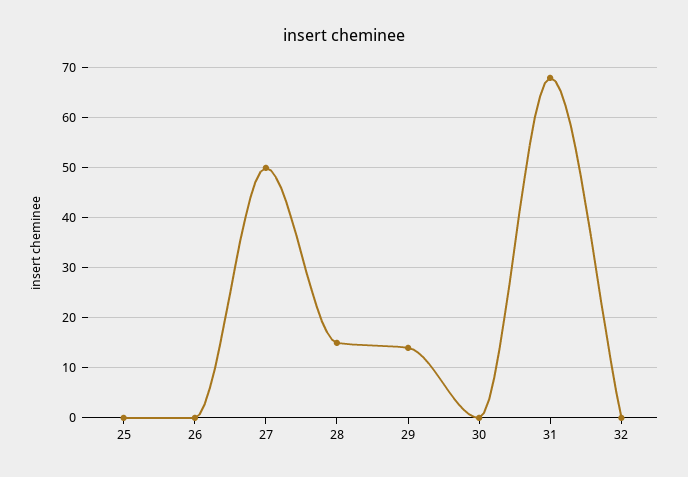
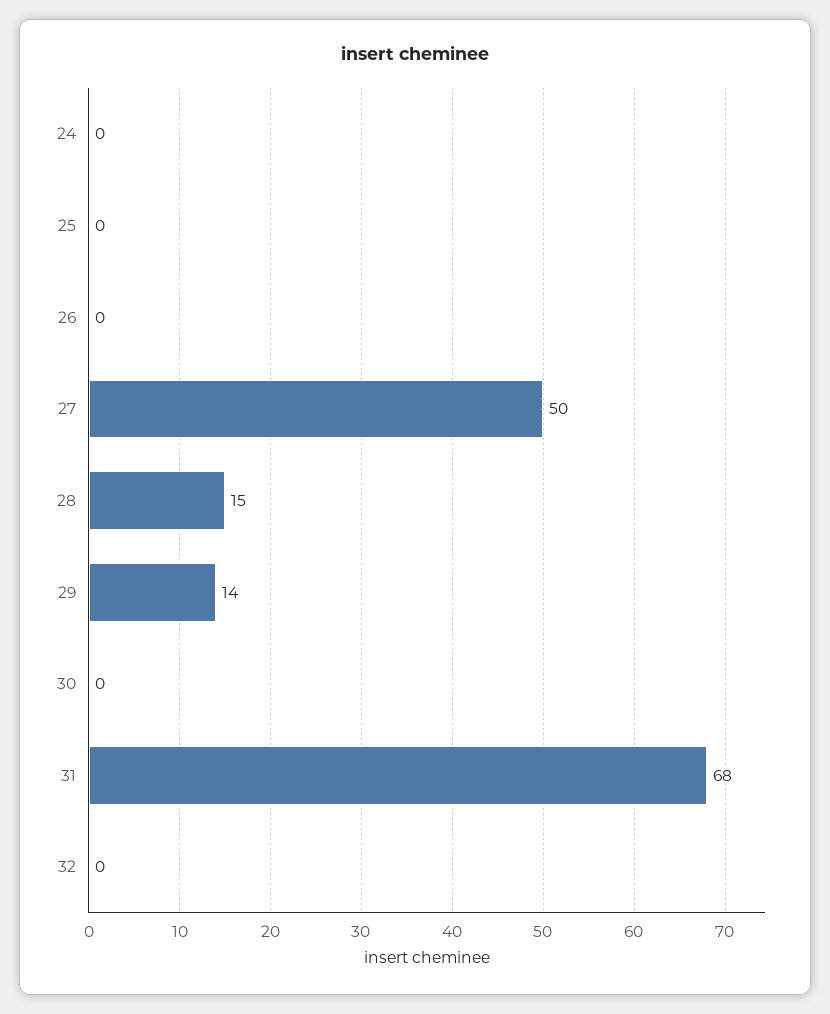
24: none -> 0

